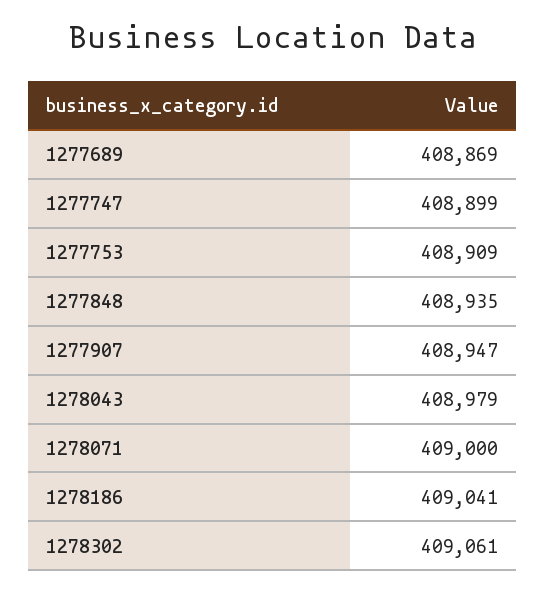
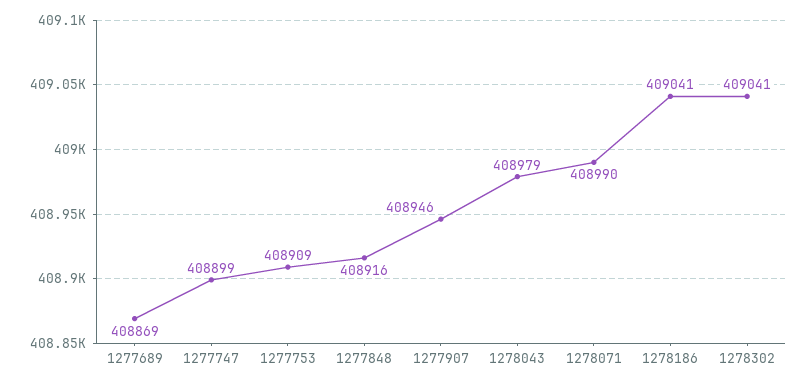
1277848: 408935 -> 408916
1277907: 408947 -> 408946
1278071: 409000 -> 408990
1278302: 409061 -> 409041

